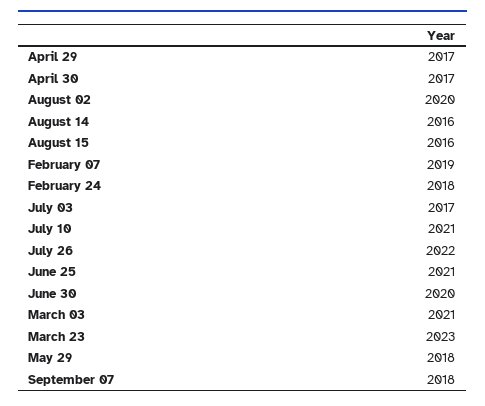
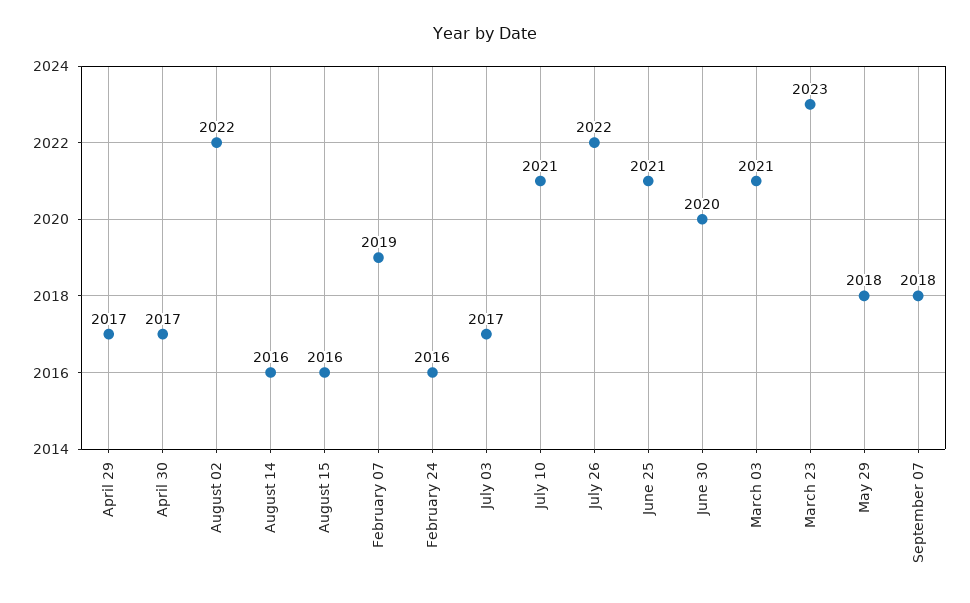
August 02: 2020 -> 2022
February 24: 2018 -> 2016

